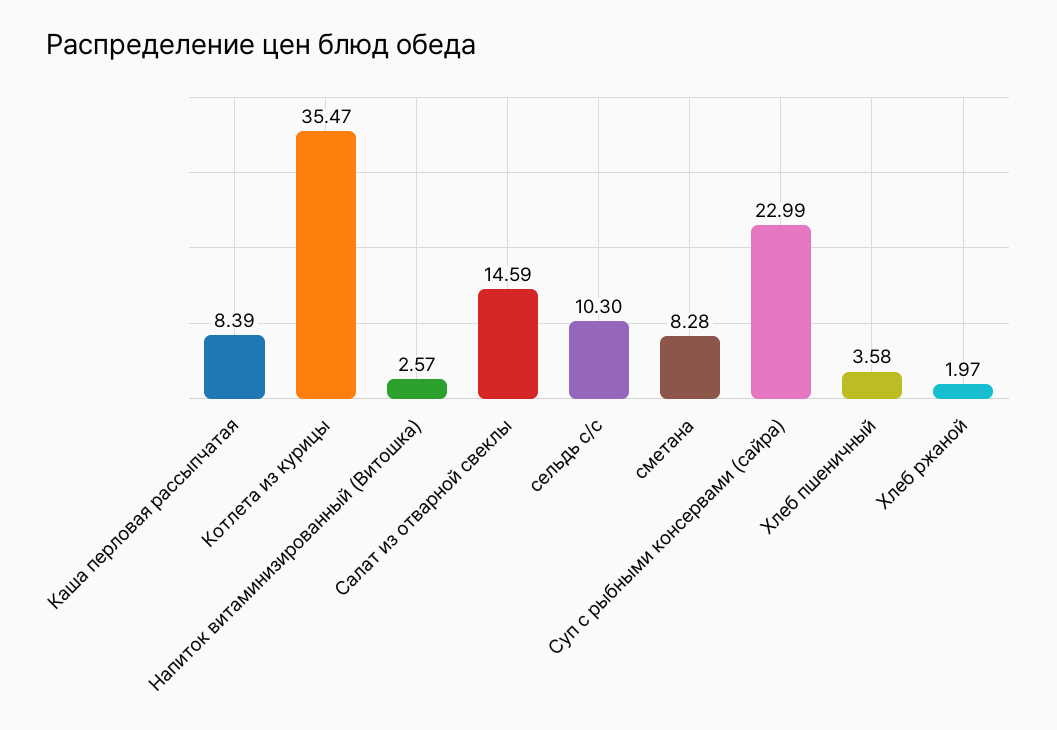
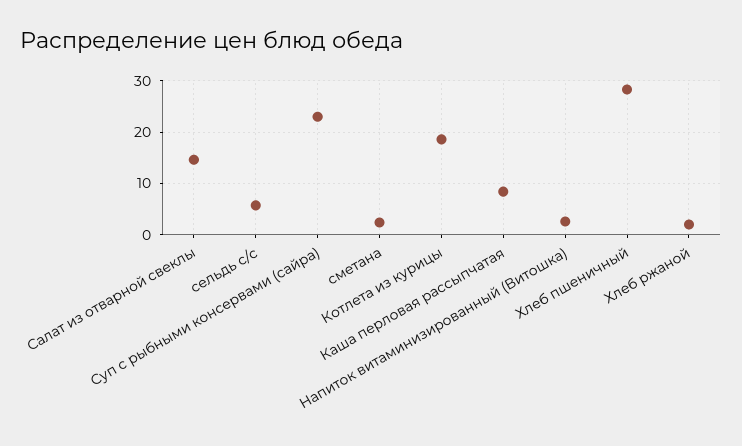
Котлета из курицы: 35.47 -> 18
сельдь с/с: 10.3 -> 6
сметана: 8.28 -> 2
Хлеб пшеничный: 3.58 -> 28

